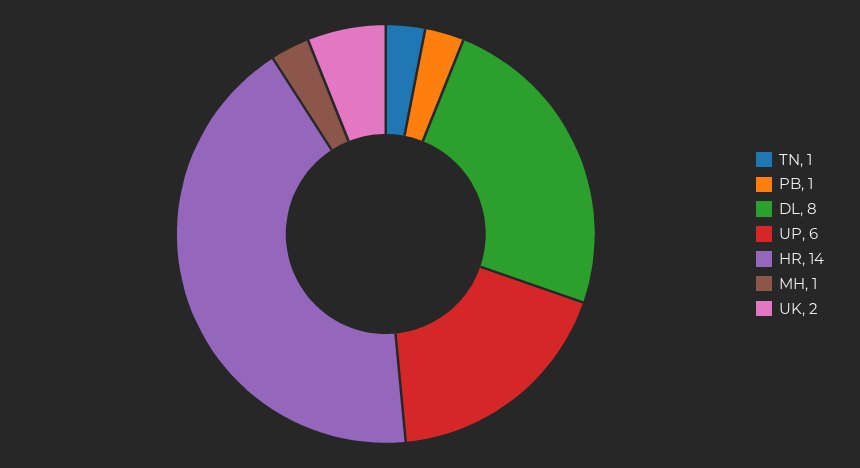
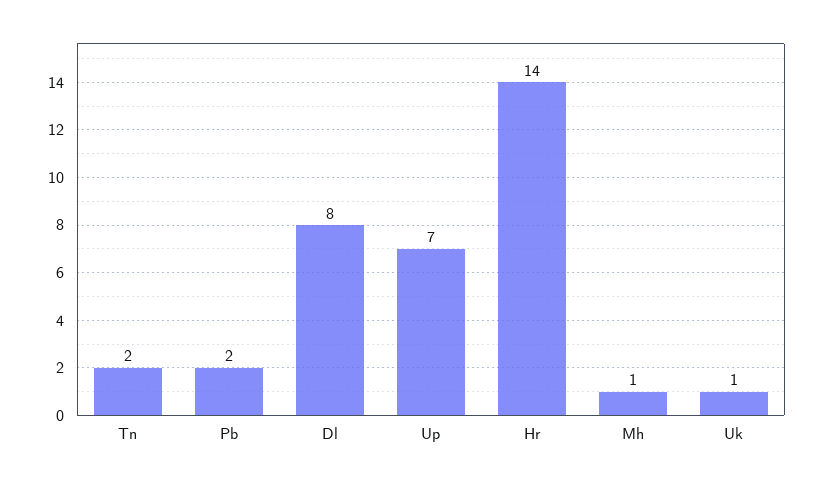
TN: 1 -> 2
PB: 1 -> 2
UP: 6 -> 7
UK: 2 -> 1

